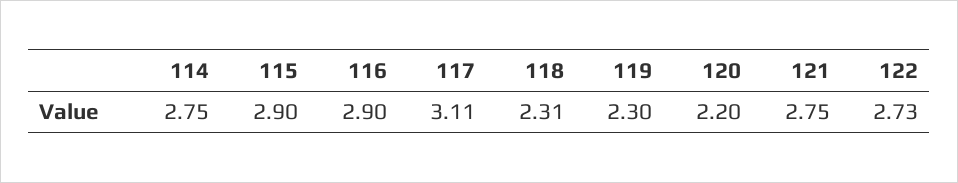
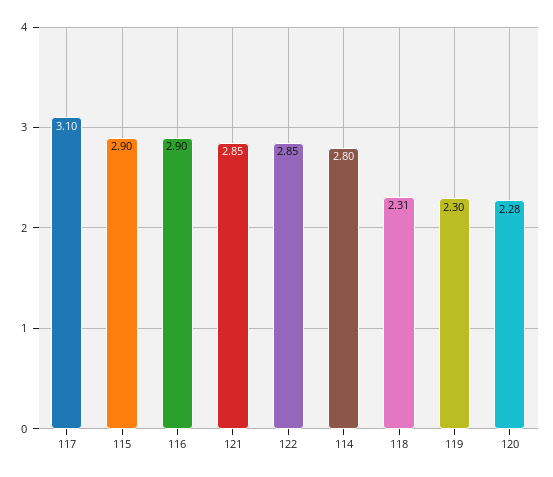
114: 2.75 -> 2.8
117: 3.11 -> 3.1
120: 2.2 -> 2.28
121: 2.75 -> 2.85
122: 2.73 -> 2.85

